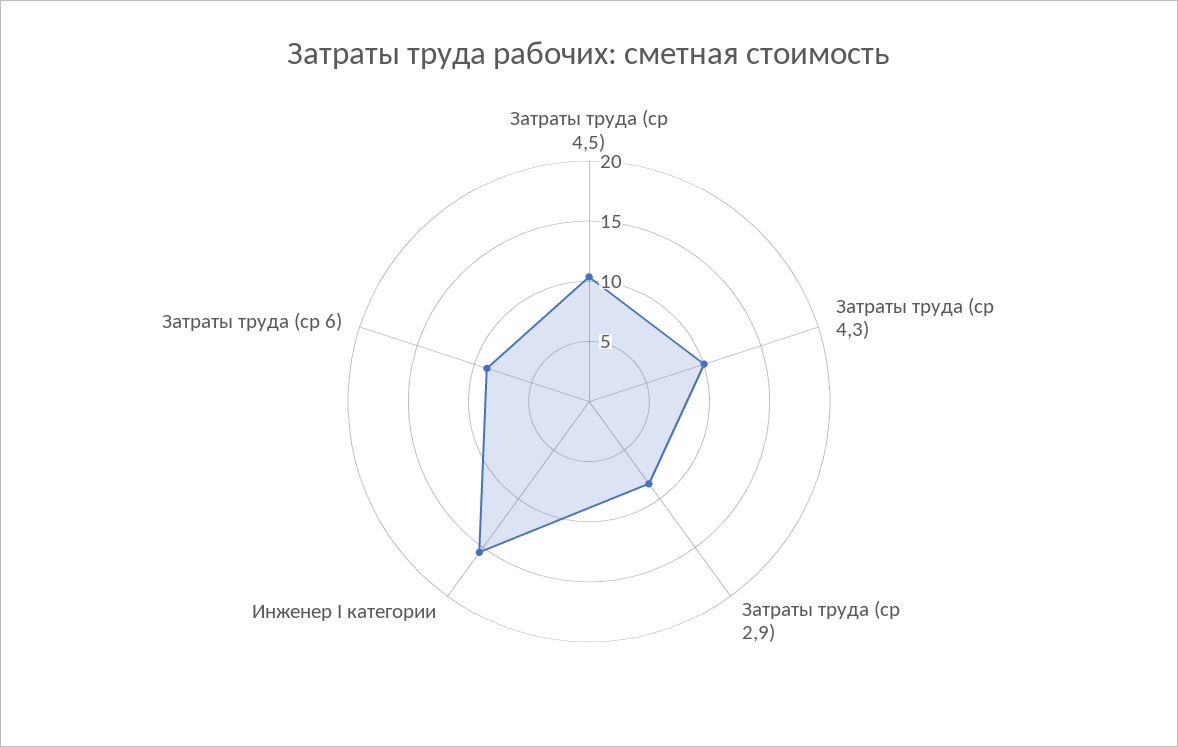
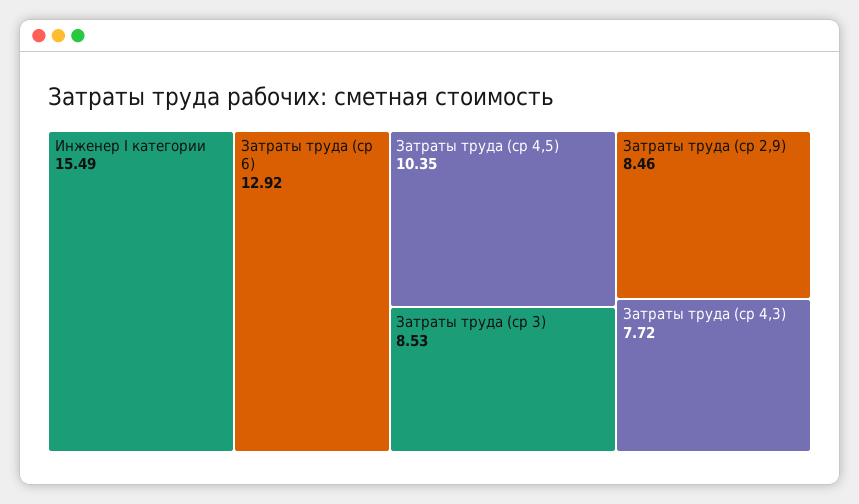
Затраты труда (ср 4,3): 10 -> 7.72
Затраты труда (ср 6): 9 -> 12.92
Затраты труда (ср 3): none -> 8.53

